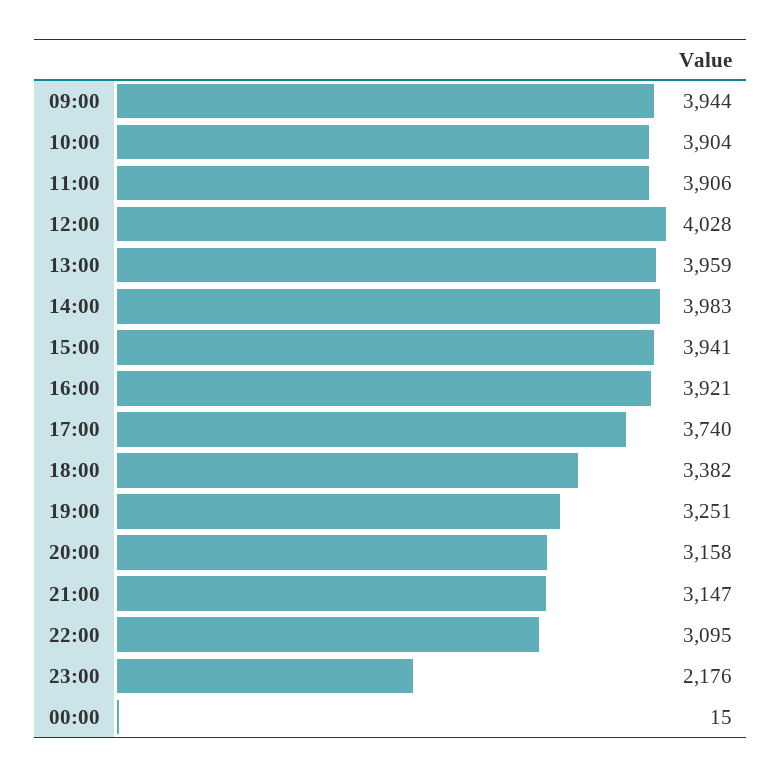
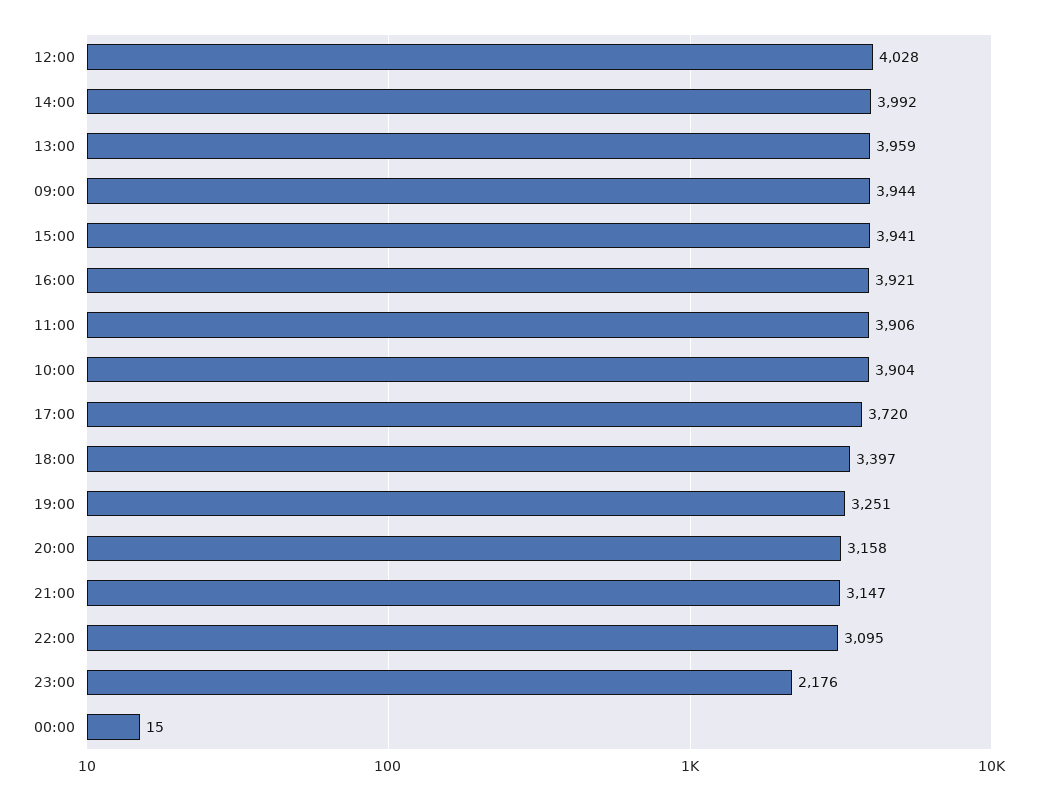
14:00: 3983 -> 3992
17:00: 3740 -> 3720
18:00: 3382 -> 3397

